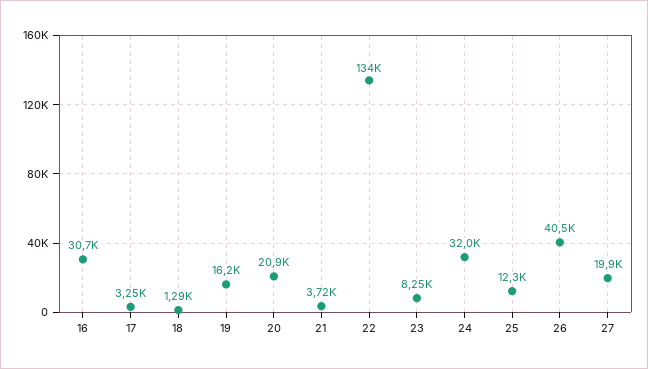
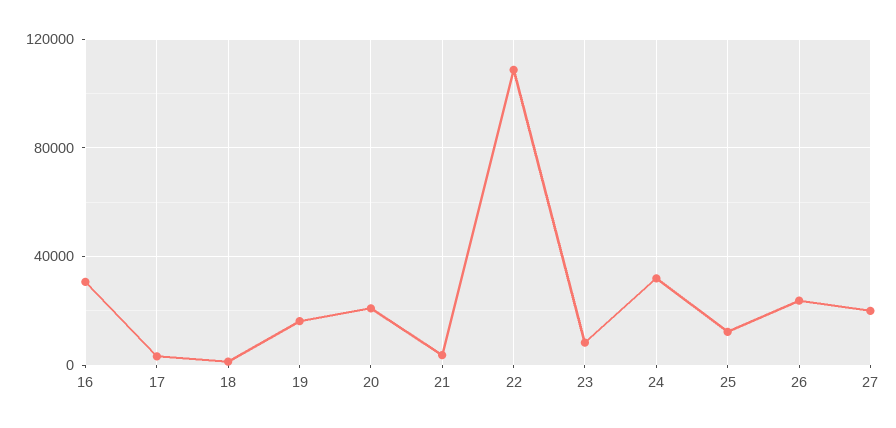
22: 134000 -> 110000
26: 40500 -> 25000

